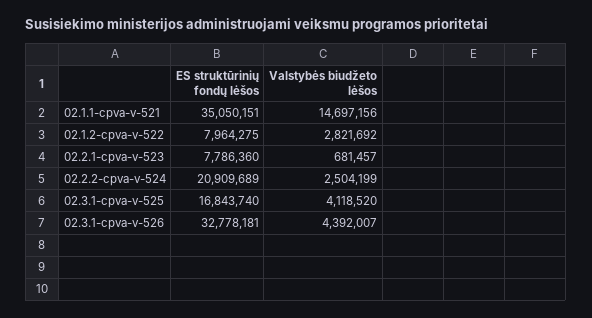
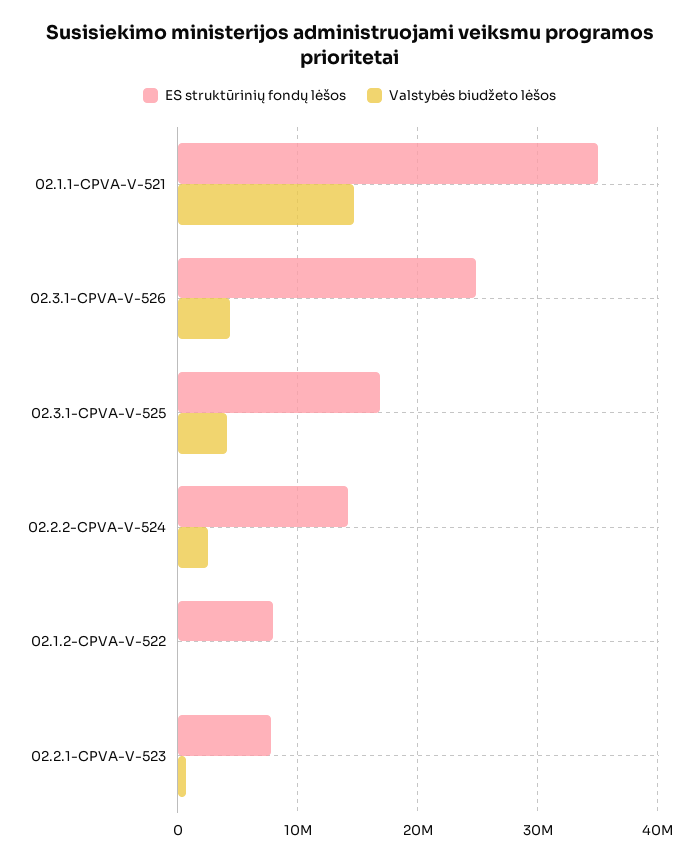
Valstybės biudžeto lėšos, 02.1.2-cpva-v-522: 2821692 -> 0
ES struktūrinių fondų lėšos, 02.2.2-cpva-v-524: 20909689 -> 14000000
ES struktūrinių fondų lėšos, 02.3.1-cpva-v-526: 32778181 -> 25000000

